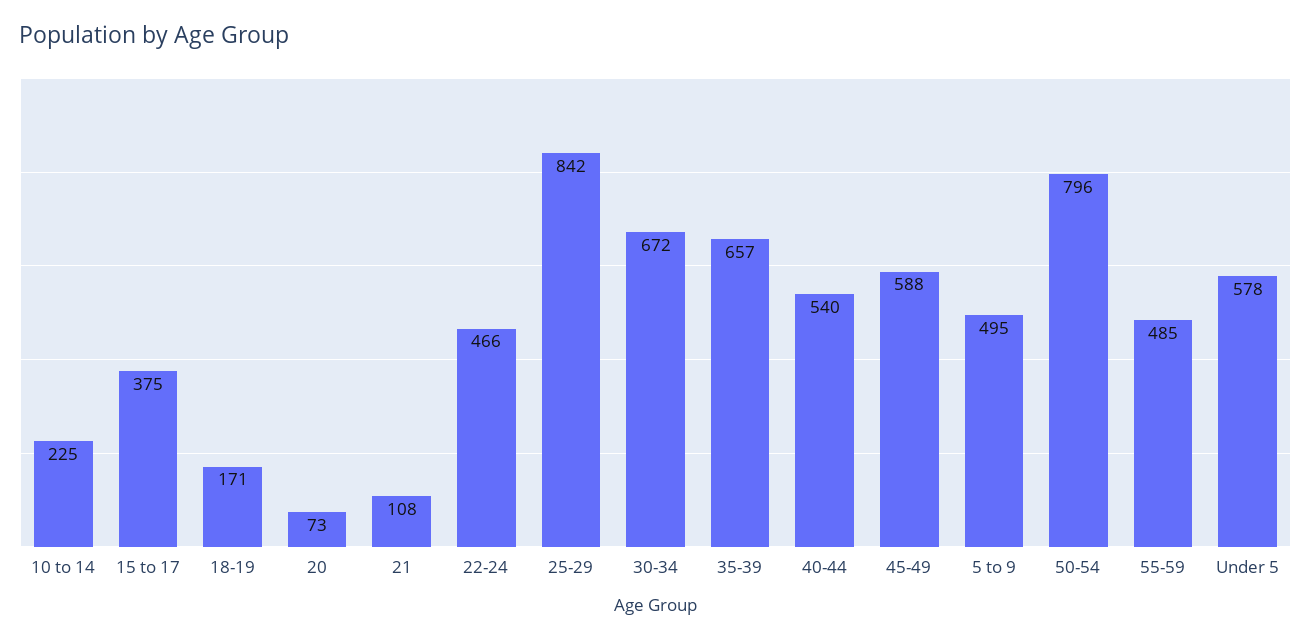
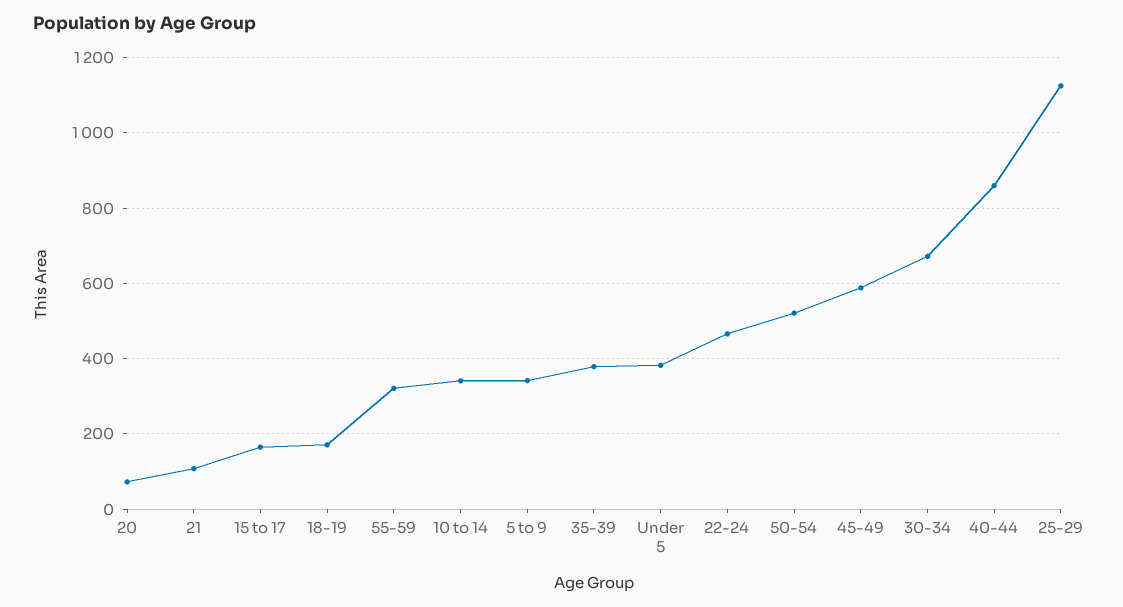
10 to 14: 225 -> 340
15 to 17: 375 -> 160
25-29: 842 -> 1120
35-39: 657 -> 380
40-44: 540 -> 860
5 to 9: 495 -> 340
50-54: 796 -> 520
55-59: 485 -> 320
Under 5: 578 -> 380

